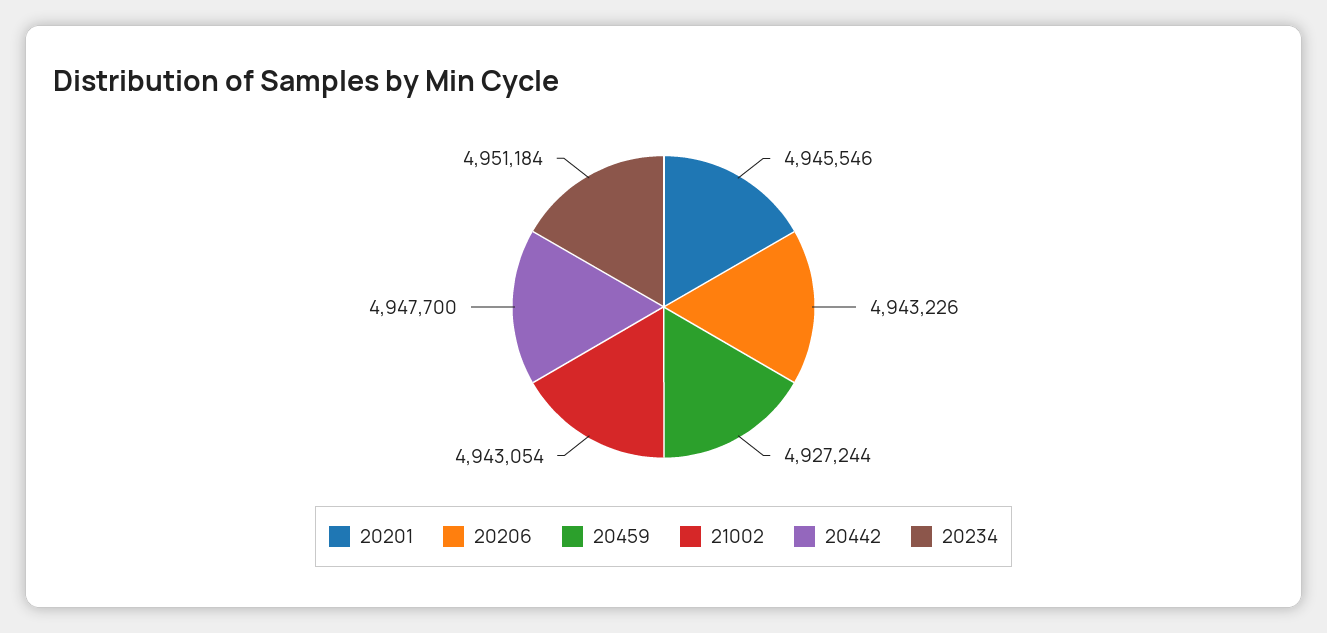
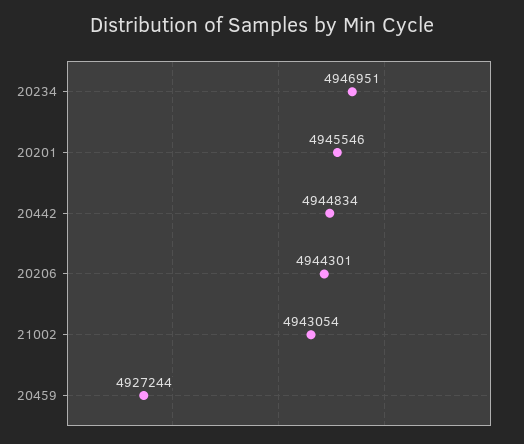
20206: 4943226 -> 4944301
20442: 4947700 -> 4944834
20234: 4951184 -> 4946951

